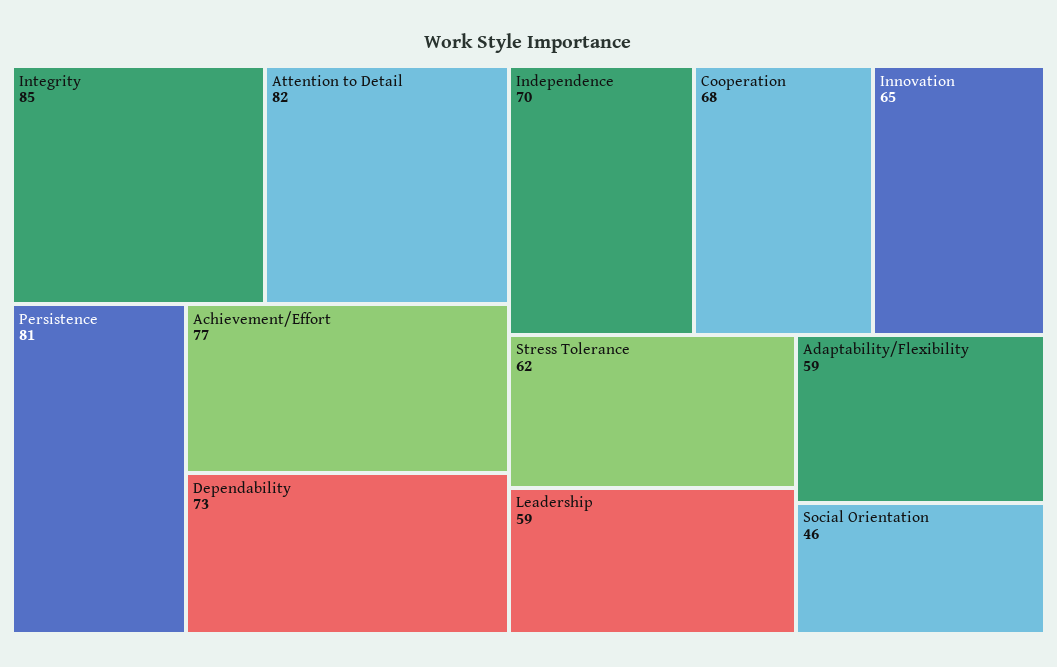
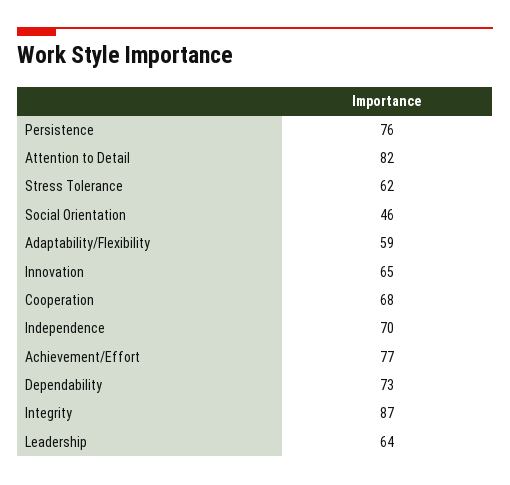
Integrity: 85 -> 87
Persistence: 81 -> 76
Leadership: 59 -> 64

